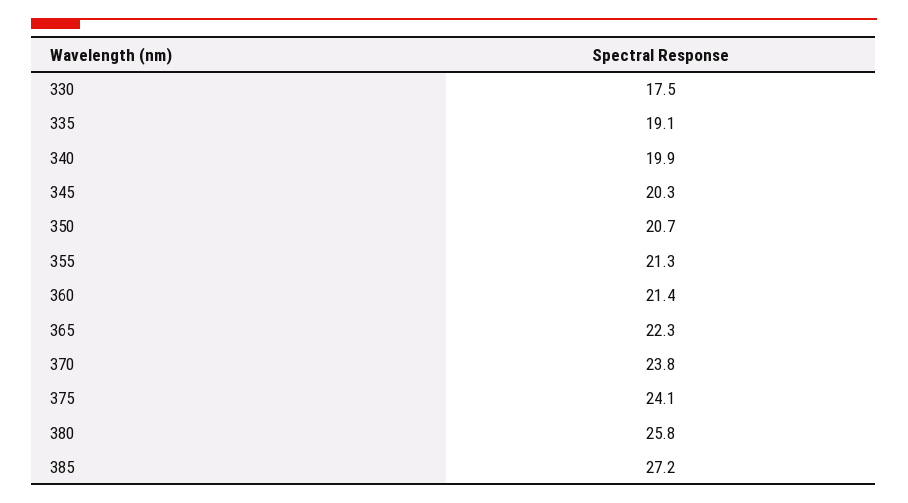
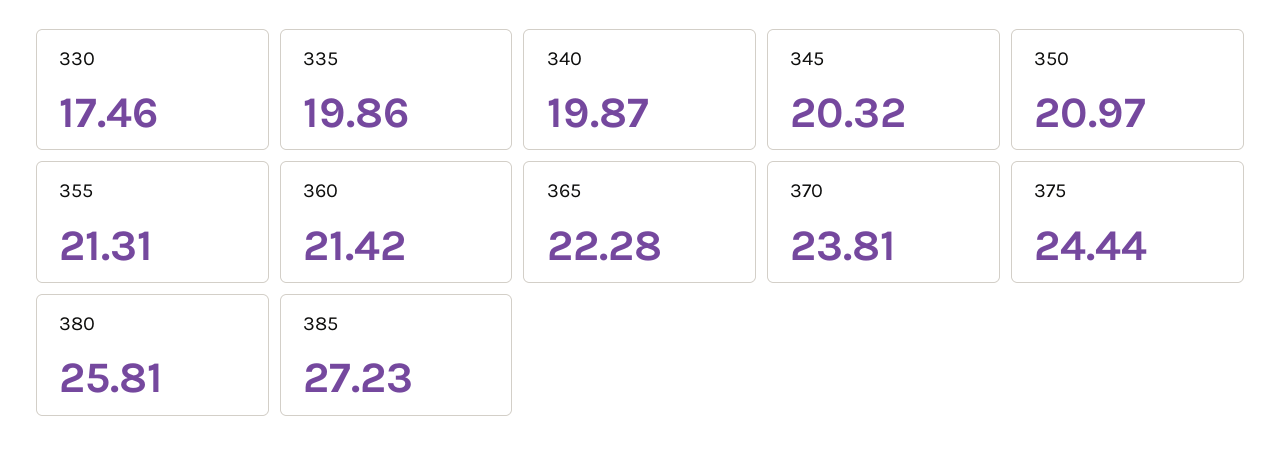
335: 19.1 -> 19.86
350: 20.7 -> 20.97
375: 24.1 -> 24.44

